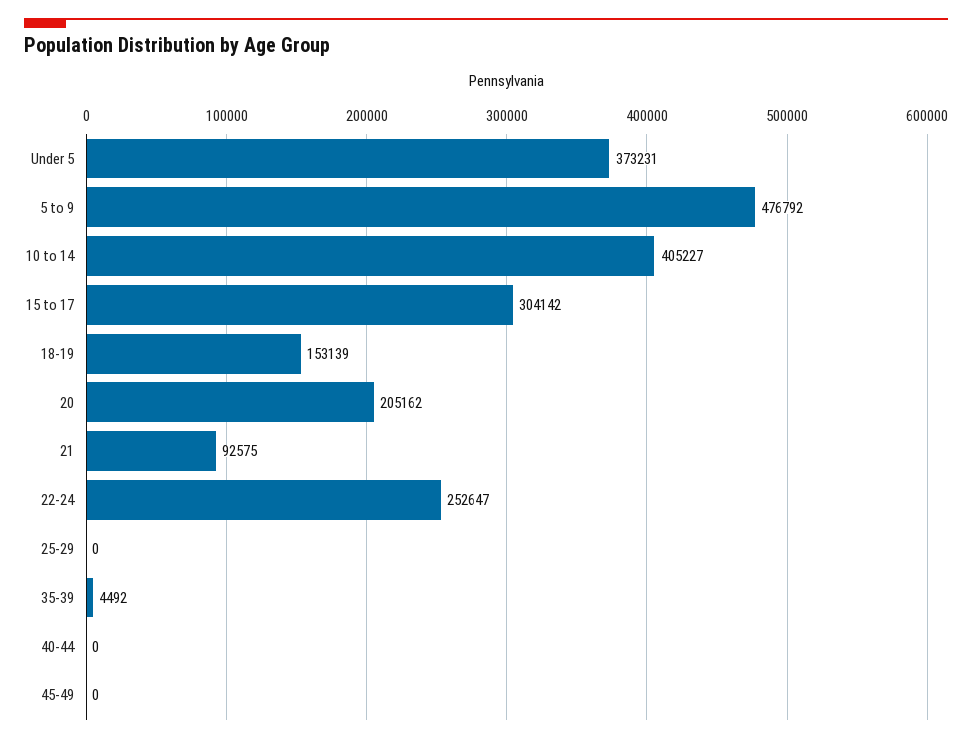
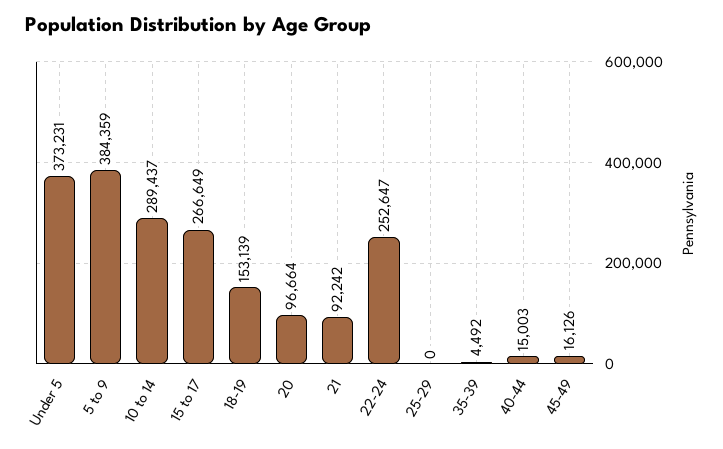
5 to 9: 476792 -> 384359
10 to 14: 405227 -> 289437
15 to 17: 304142 -> 266649
20: 205162 -> 96664
21: 92575 -> 92242
40-44: 0 -> 15003
45-49: 0 -> 16126

